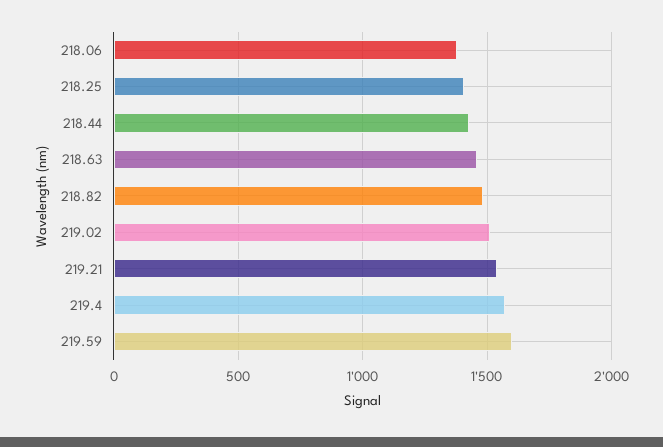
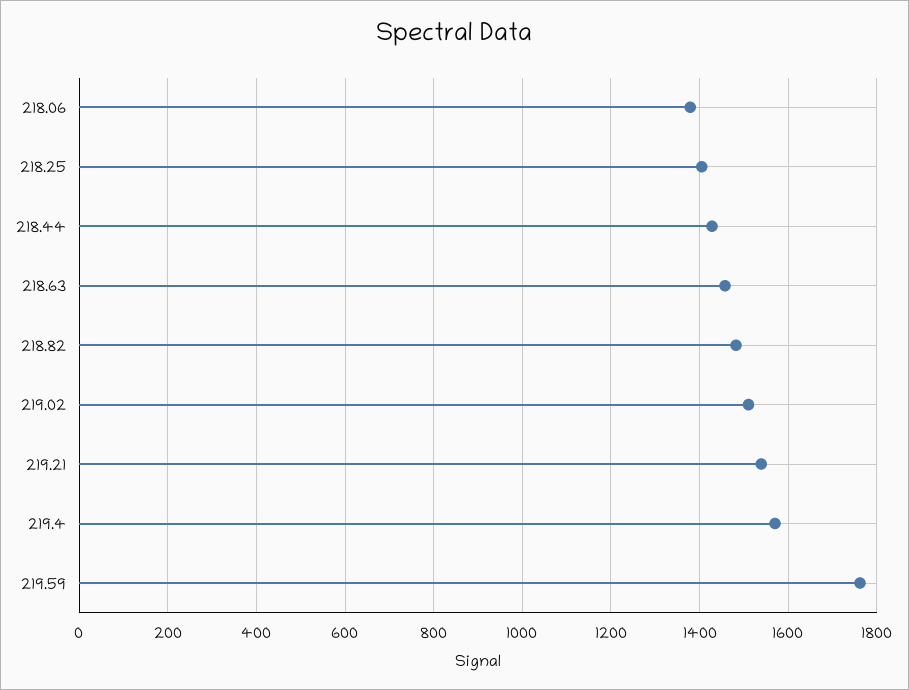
219.59: 1600 -> 1760

